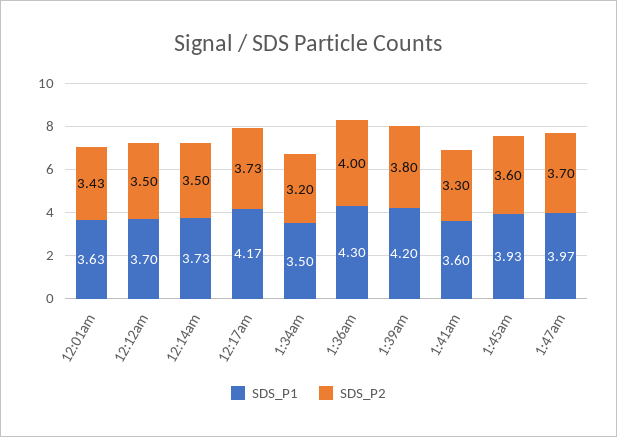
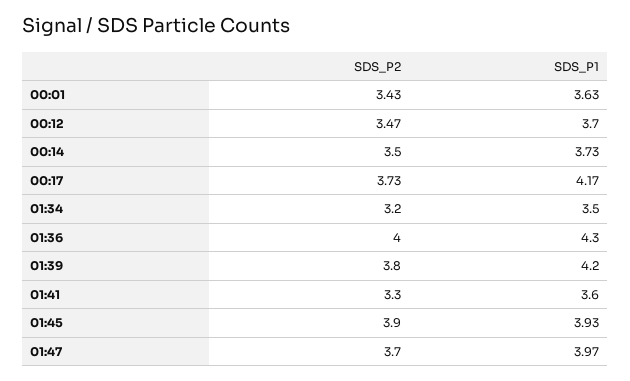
SDS_P2, 12:12am: 3.5 -> 3.47
SDS_P2, 1:45am: 3.6 -> 3.9

